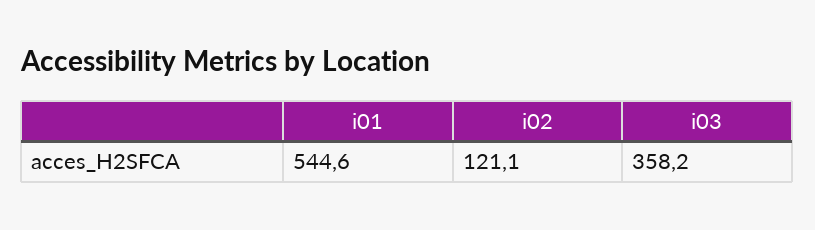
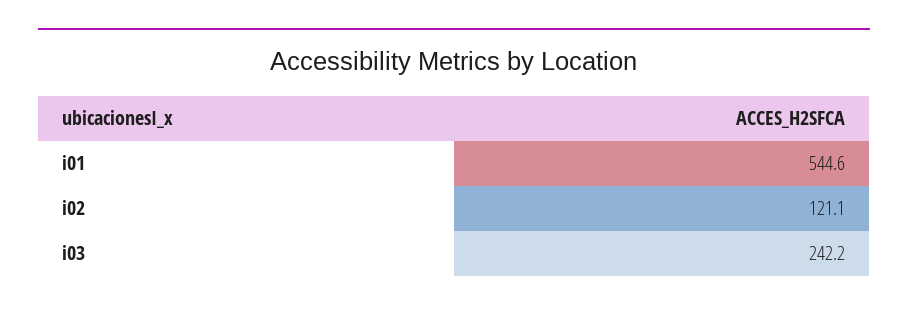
i03: 358.2 -> 242.2

